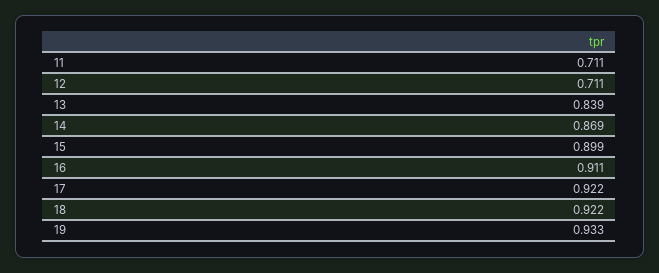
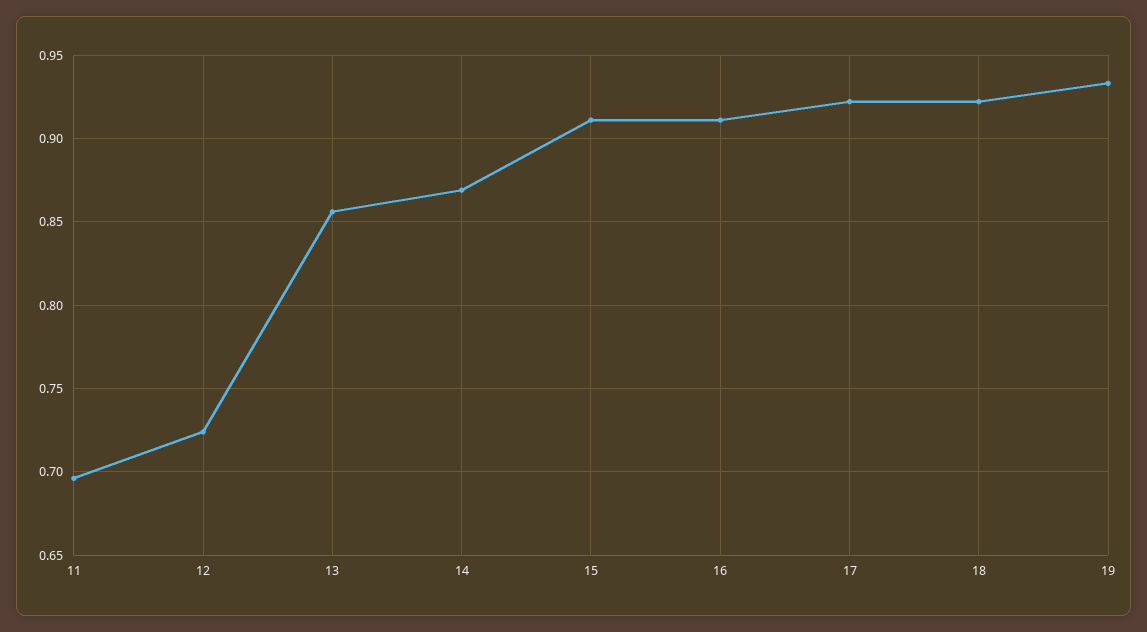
11: 0.711 -> 0.695
12: 0.711 -> 0.725
13: 0.839 -> 0.855
15: 0.899 -> 0.91

